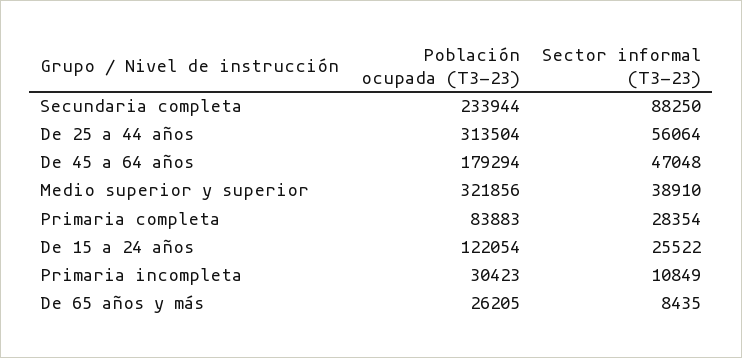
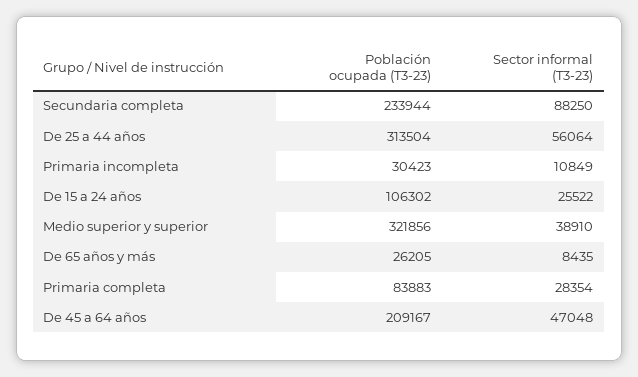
Población ocupada (T3-23), De 45 a 64 años: 179294 -> 209167
Población ocupada (T3-23), De 15 a 24 años: 122054 -> 106302

